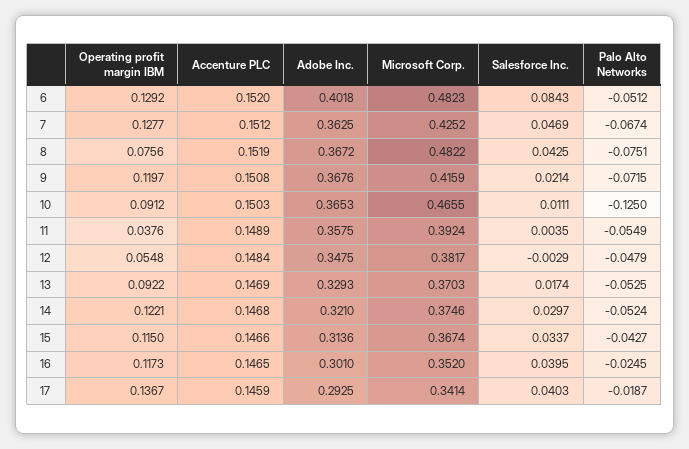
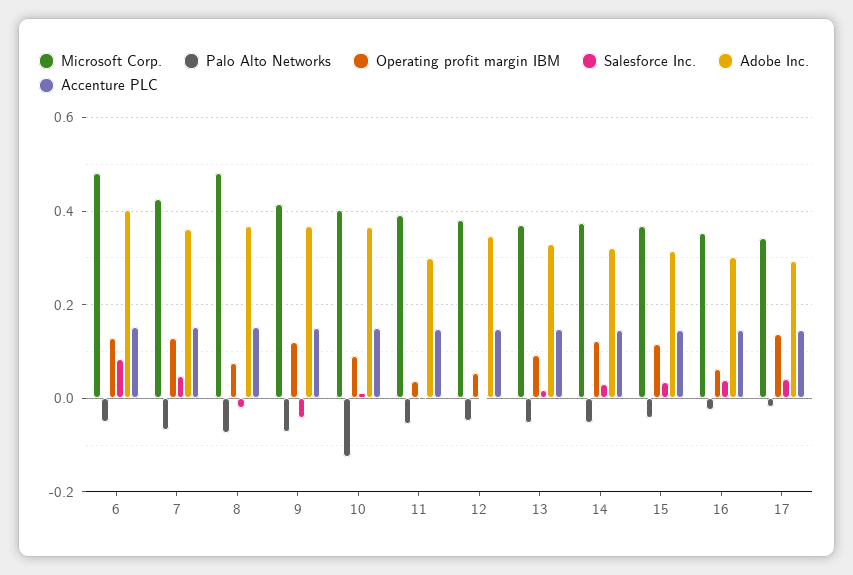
Salesforce Inc., 8: 0.0425 -> -0.02
Salesforce Inc., 9: 0.0214 -> -0.04
Microsoft Corp., 10: 0.4655 -> 0.4
Adobe Inc., 11: 0.3575 -> 0.3
Operating profit margin IBM, 16: 0.1173 -> 0.06

